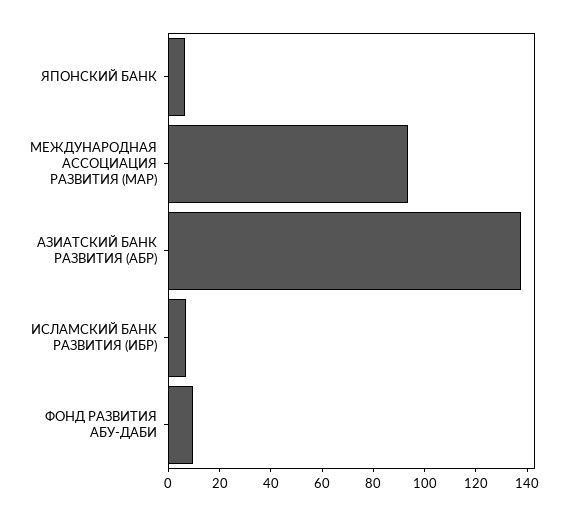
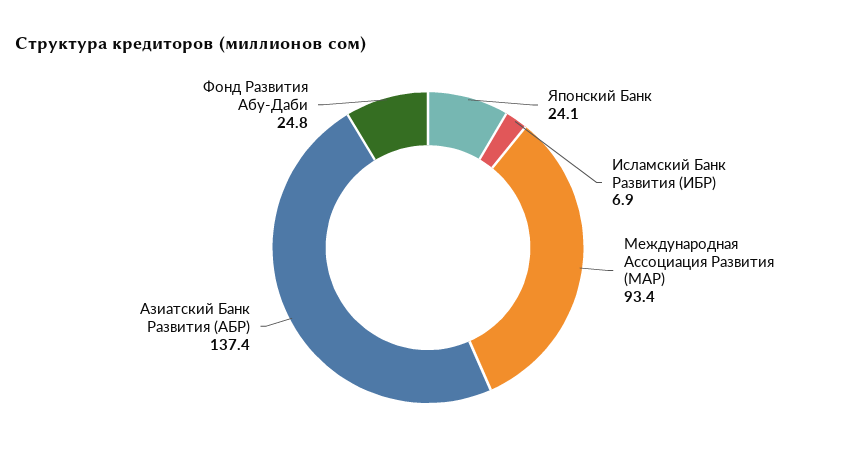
ЯПОНСКИЙ БАНК: 5 -> 24.1
ФОНД РАЗВИТИЯ АБУ-ДАБИ: 10 -> 24.8

